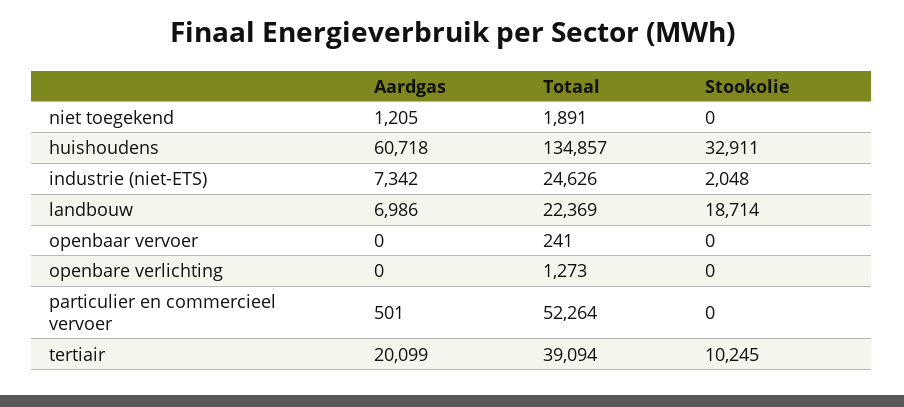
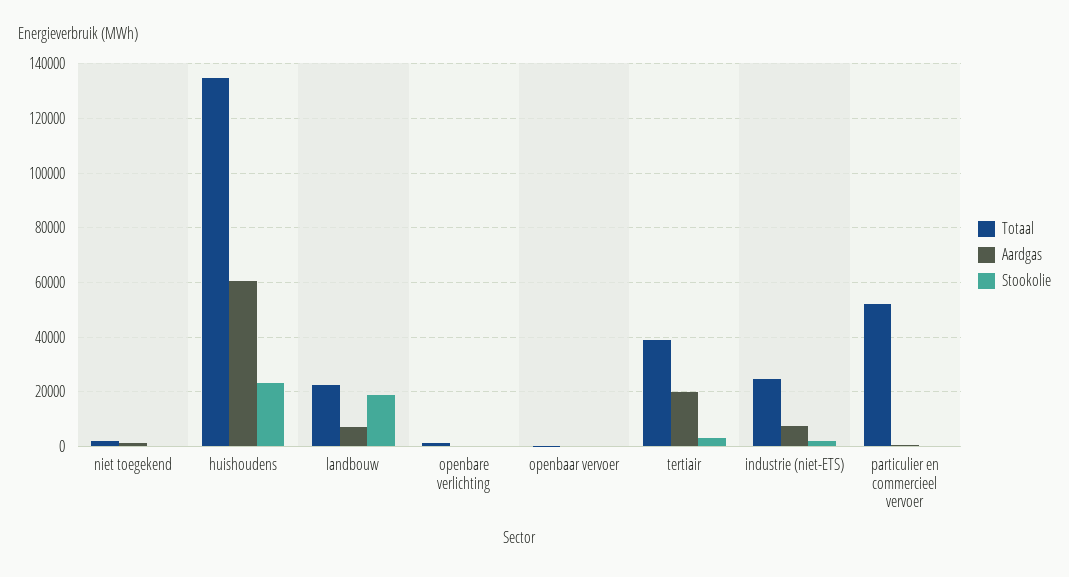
Stookolie, huishoudens: 32911 -> 22500
Stookolie, tertiair: 10245 -> 2500

